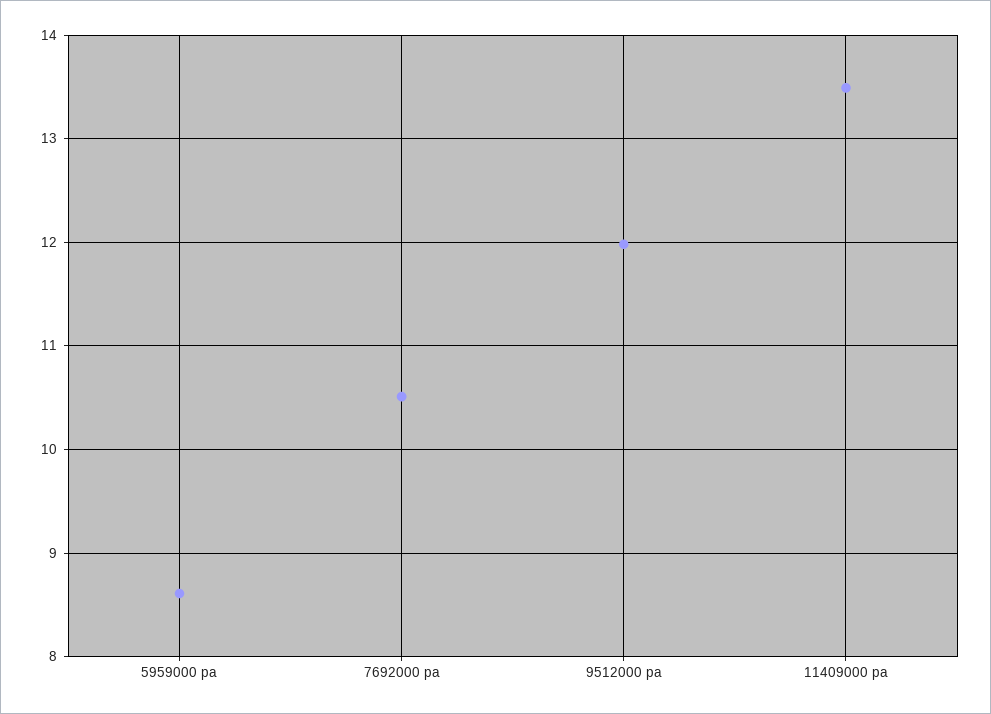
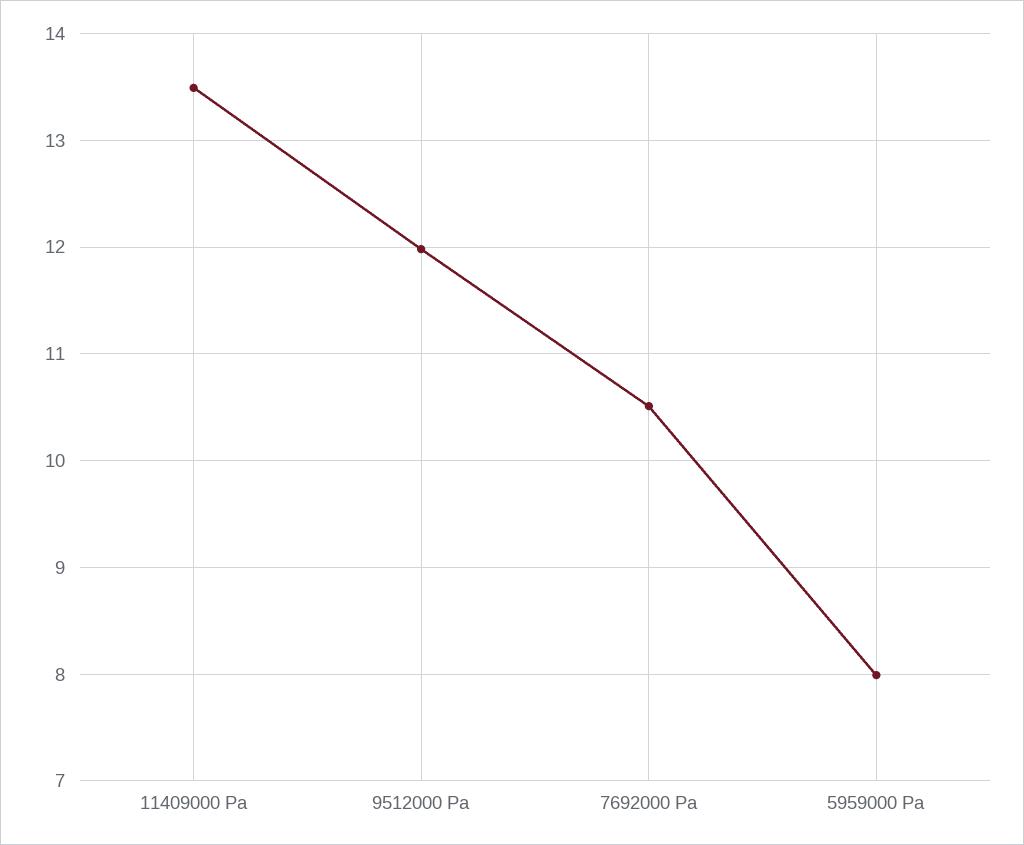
5959000 pa: 8.6 -> 8

